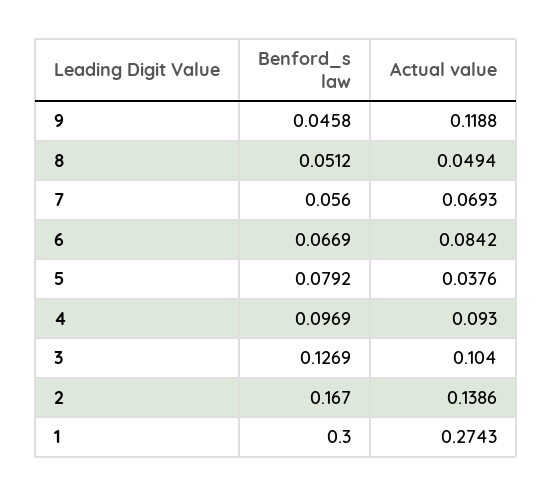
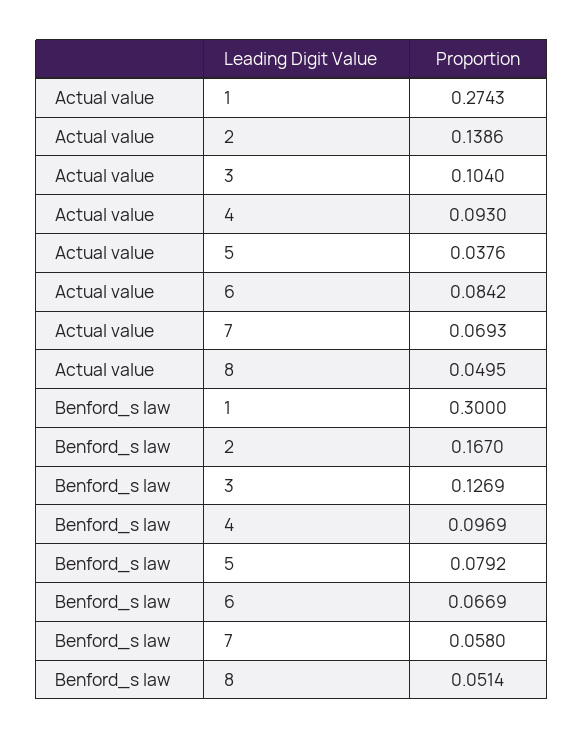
Benford_s law, 9: 0.0458 -> none
Actual value, 9: 0.1188 -> none
Benford_s law, 8: 0.0512 -> 0.0514
Actual value, 8: 0.0494 -> 0.0495
Benford_s law, 7: 0.056 -> 0.058

